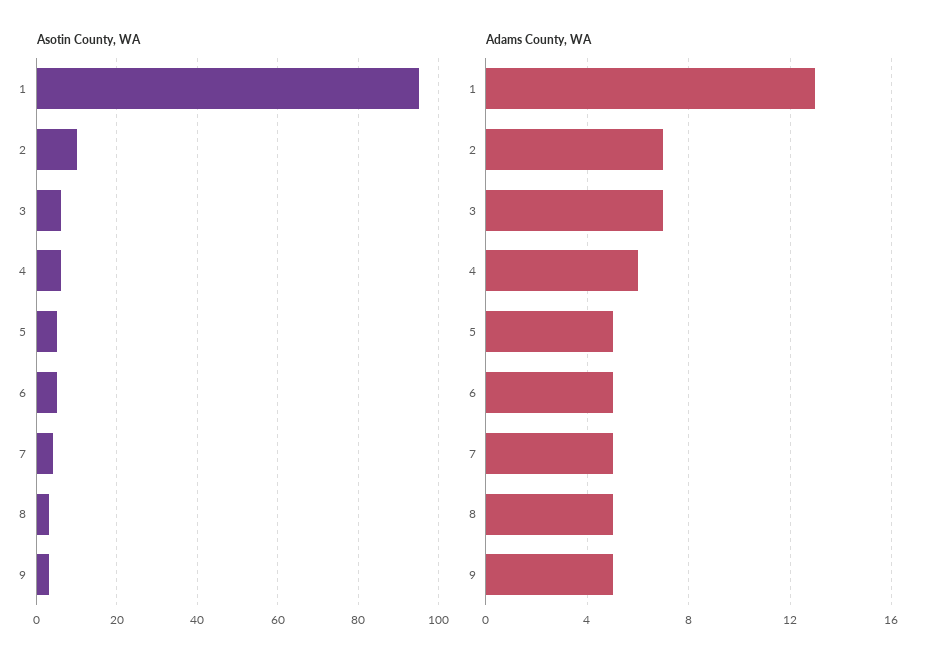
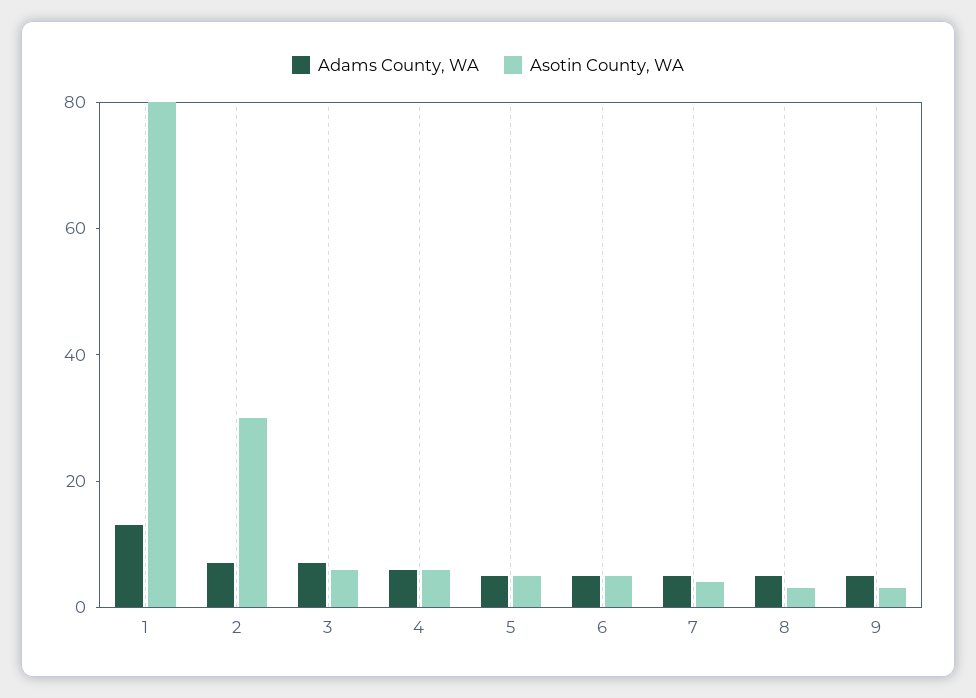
Asotin County, WA, 1: 95 -> 80
Asotin County, WA, 2: 10 -> 30

